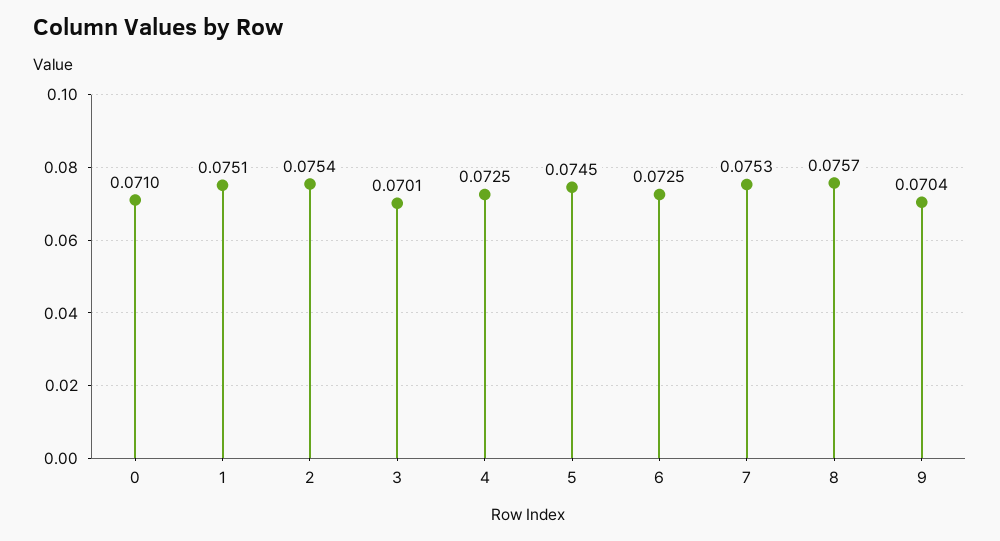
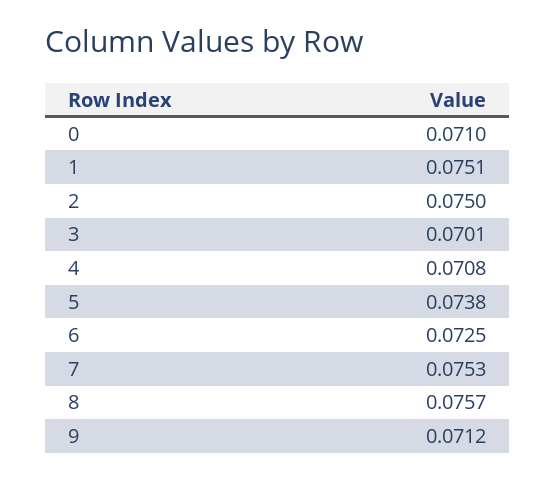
2: 0.0754 -> 0.075
4: 0.0725 -> 0.0708
5: 0.0745 -> 0.0738
9: 0.0704 -> 0.0712

